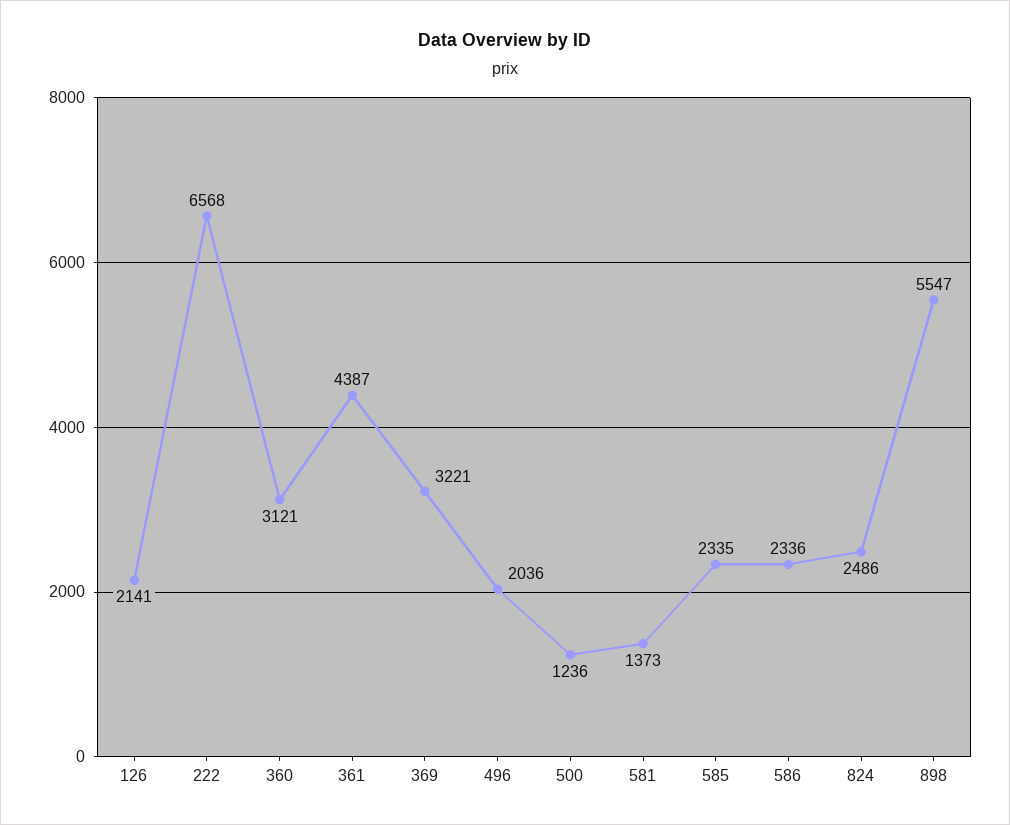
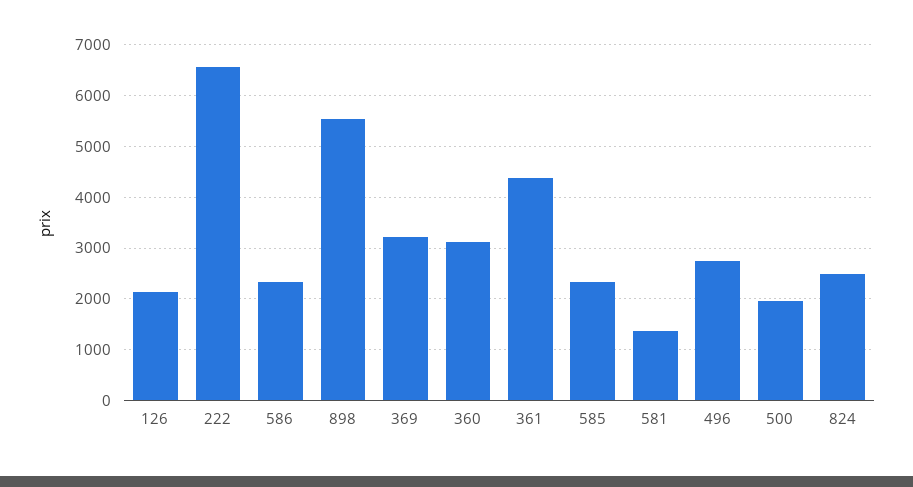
496: 2036 -> 2800
500: 1236 -> 2000

